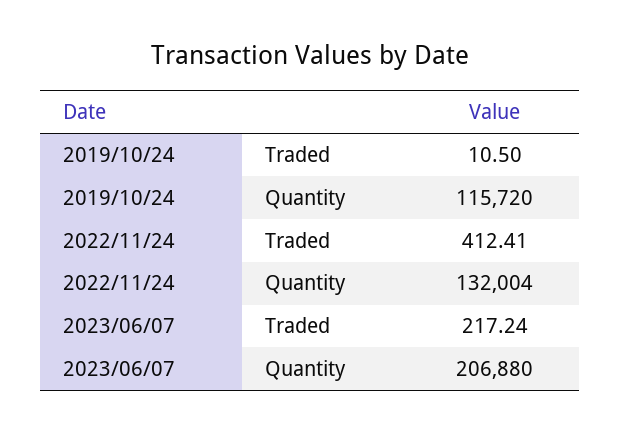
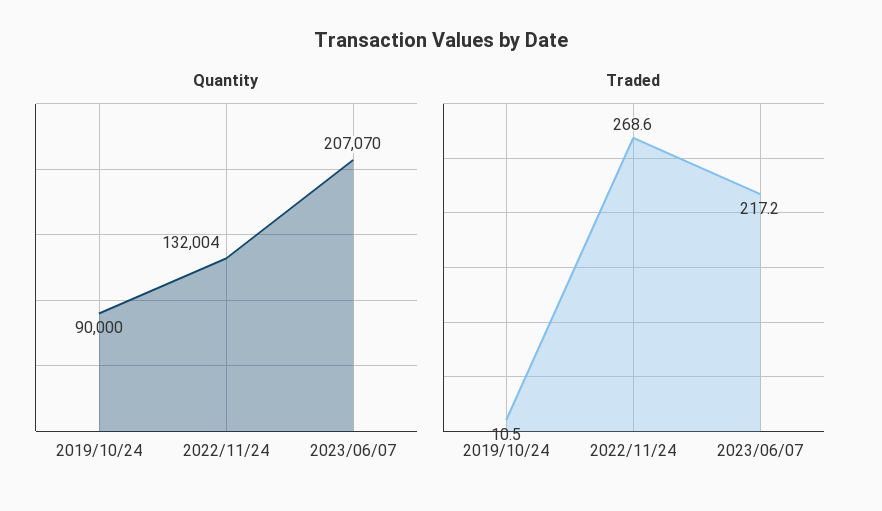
Quantity, 2019/10/24: 115720 -> 90000
Traded, 2022/11/24: 412.41 -> 268.6
Quantity, 2023/06/07: 206880 -> 207070

